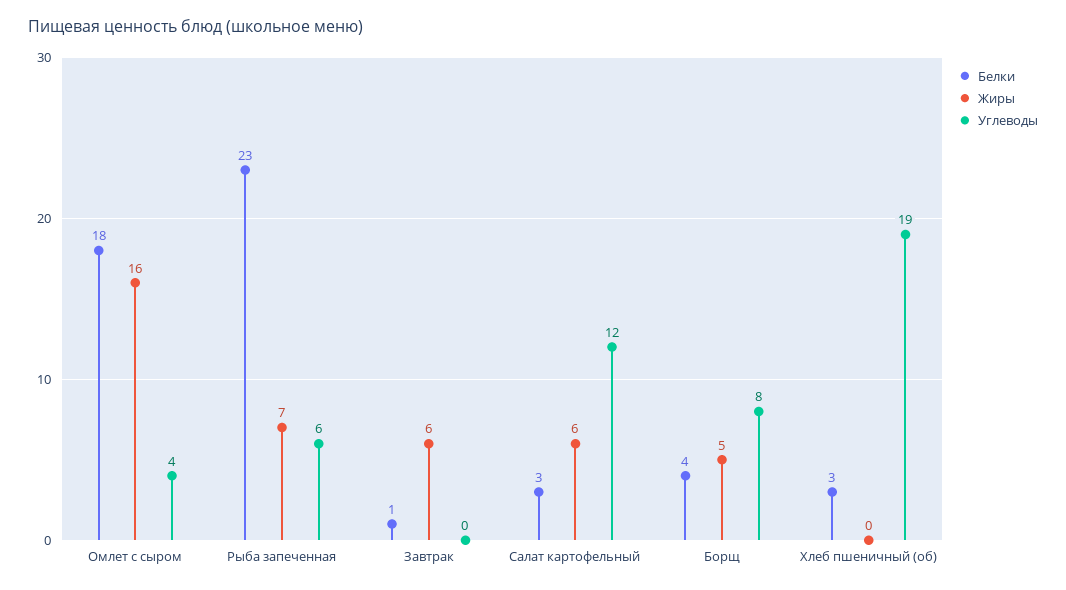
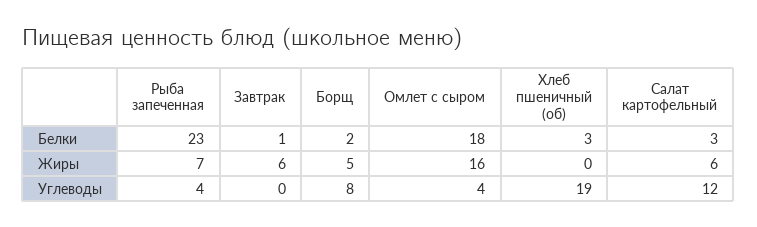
Углеводы, Рыба запеченная: 6 -> 4
Белки, Борщ: 4 -> 2

